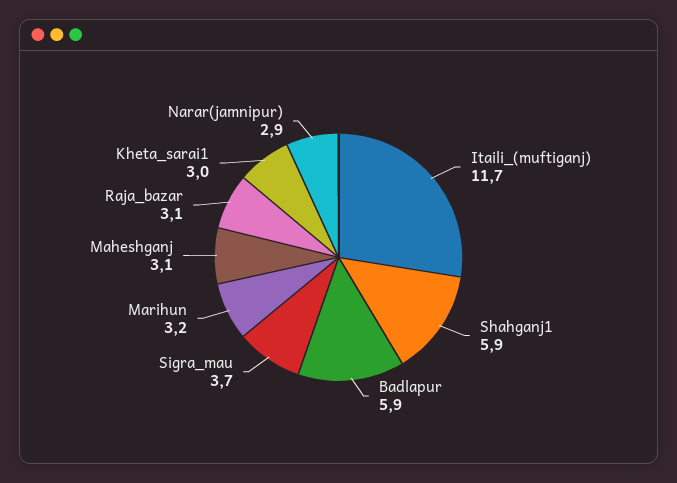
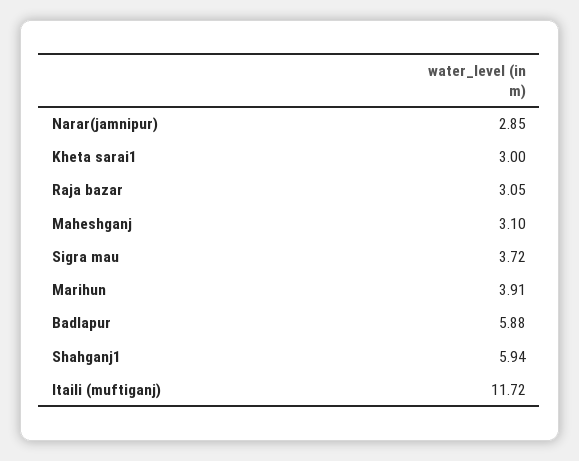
Marihun: 3.2 -> 3.91

